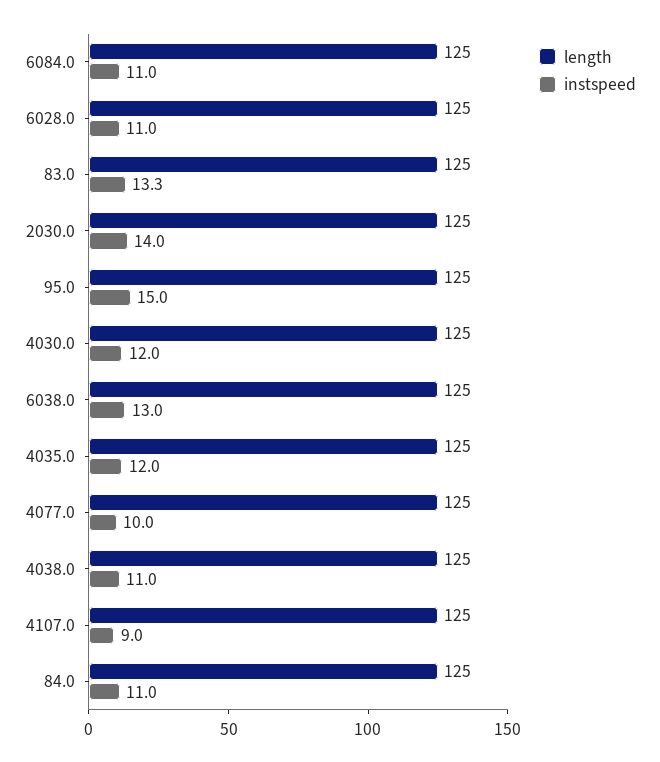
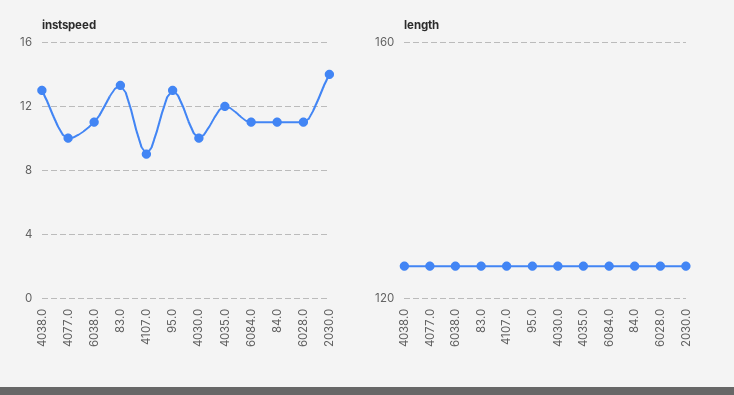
instspeed, 95.0: 15 -> 13
instspeed, 4030.0: 12 -> 10
instspeed, 6038.0: 13 -> 11
instspeed, 4038.0: 11 -> 13

